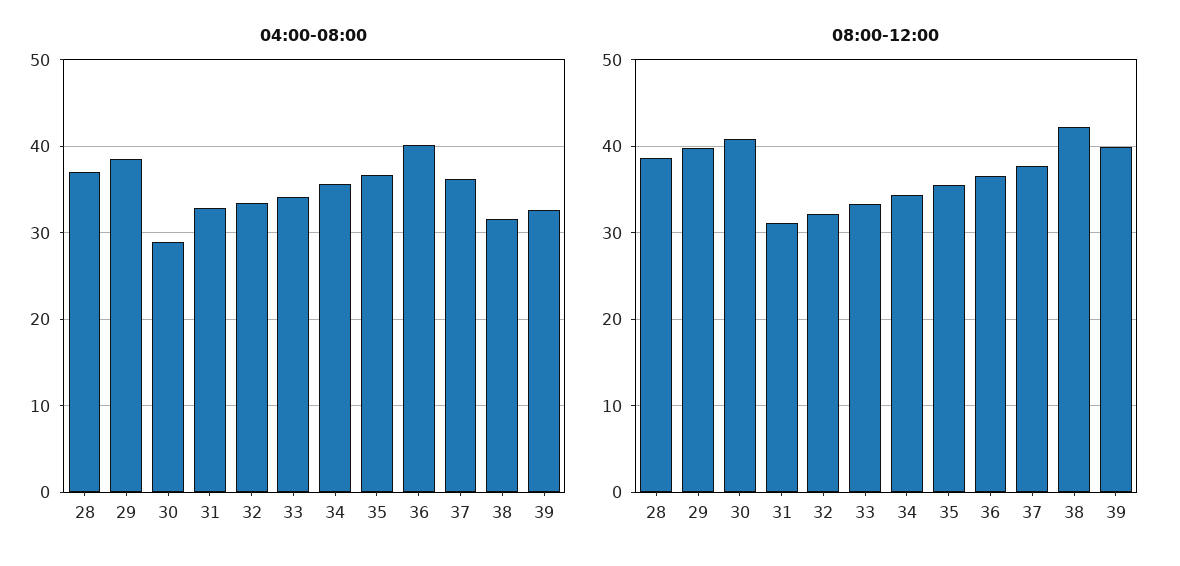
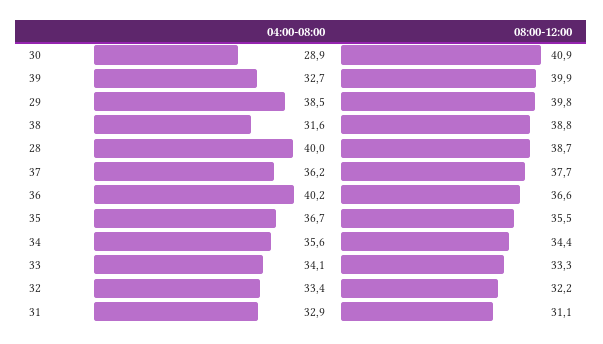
04:00-08:00, 28: 37 -> 40
08:00-12:00, 38: 42 -> 38.8

